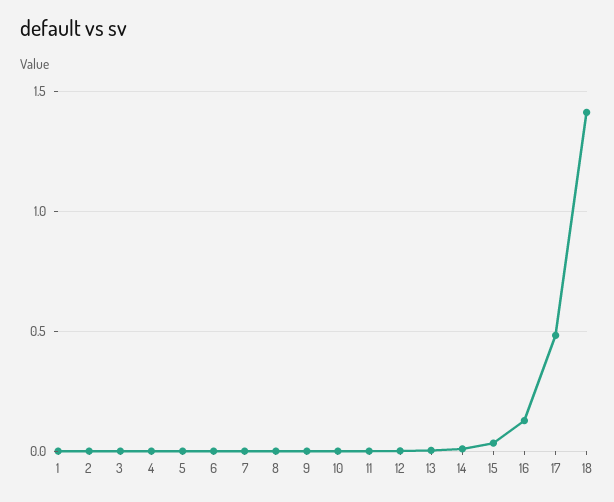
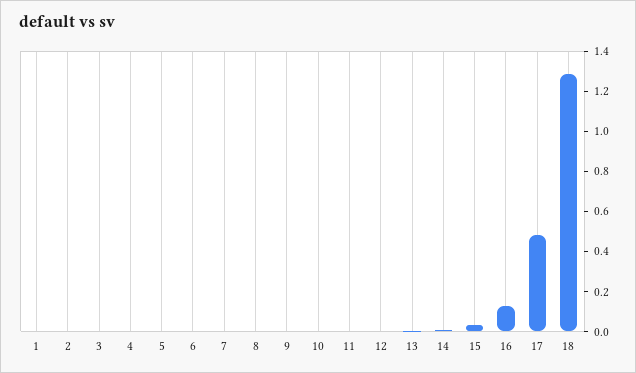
18: 1.4 -> 1.3

